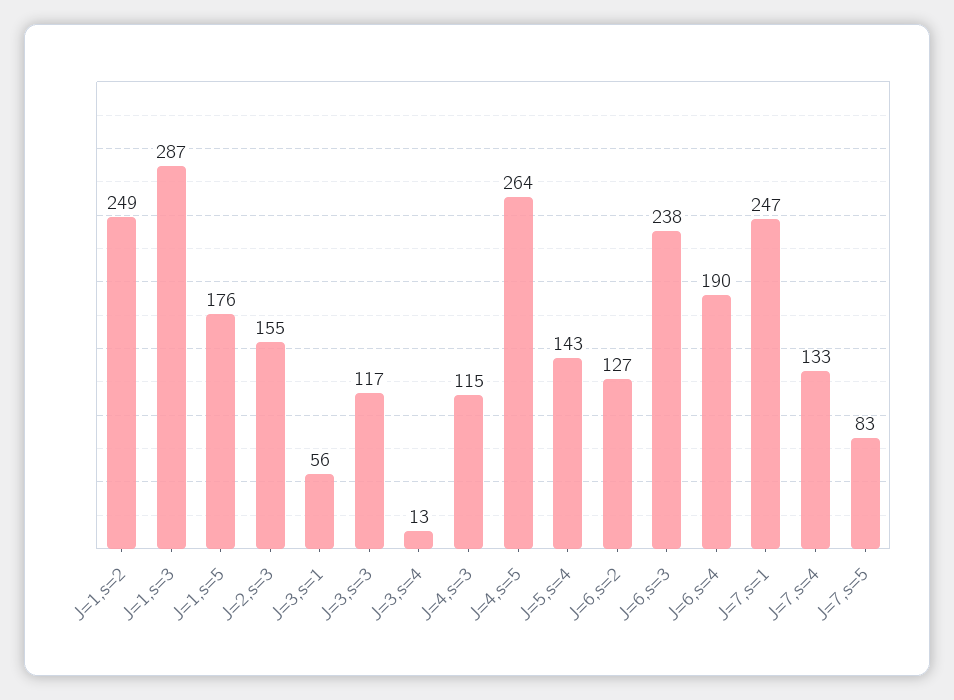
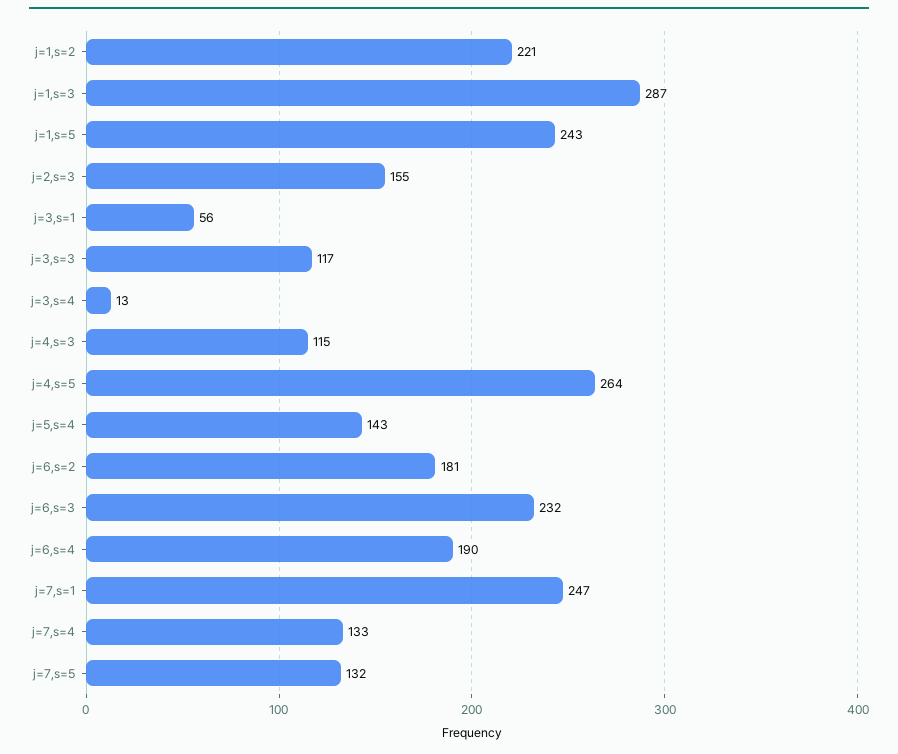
J=1,s=2: 249 -> 221
J=1,s=5: 176 -> 243
J=6,s=2: 127 -> 181
J=6,s=3: 238 -> 232
J=7,s=5: 83 -> 132

